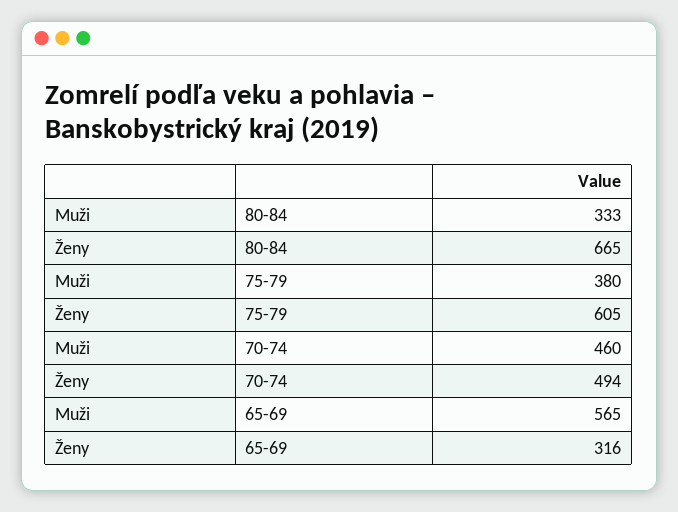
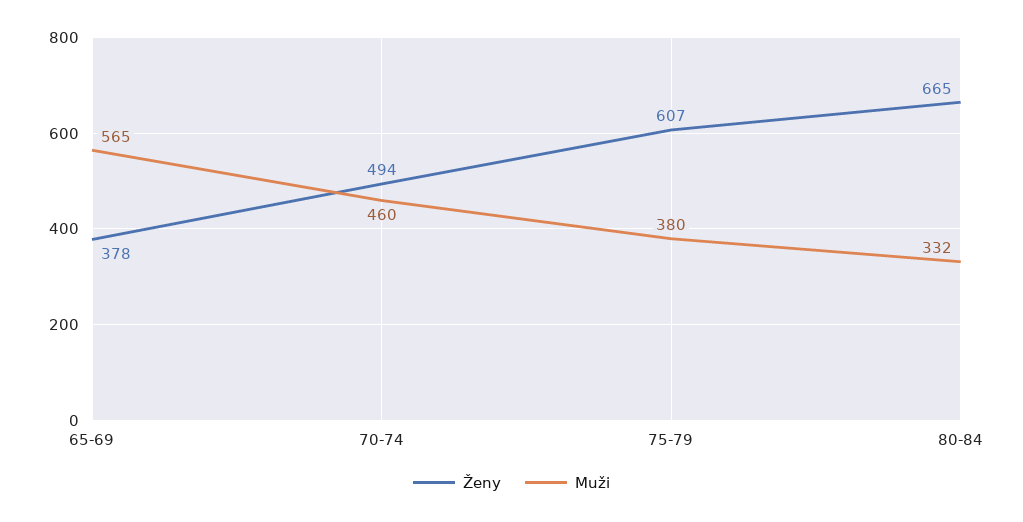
Muži, 80-84: 333 -> 332
Ženy, 75-79: 605 -> 607
Ženy, 65-69: 316 -> 378

